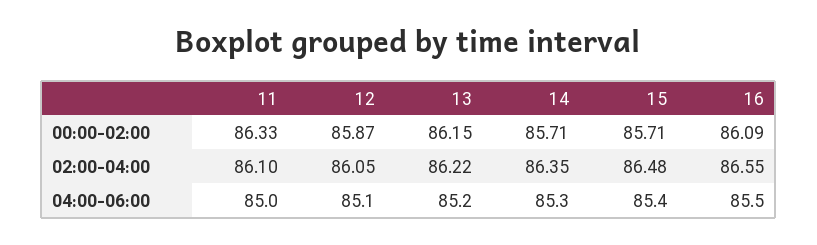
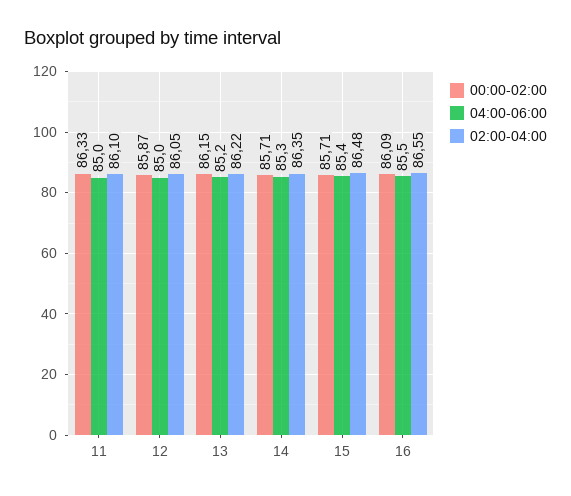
04:00-06:00, 12: 85.1 -> 85

